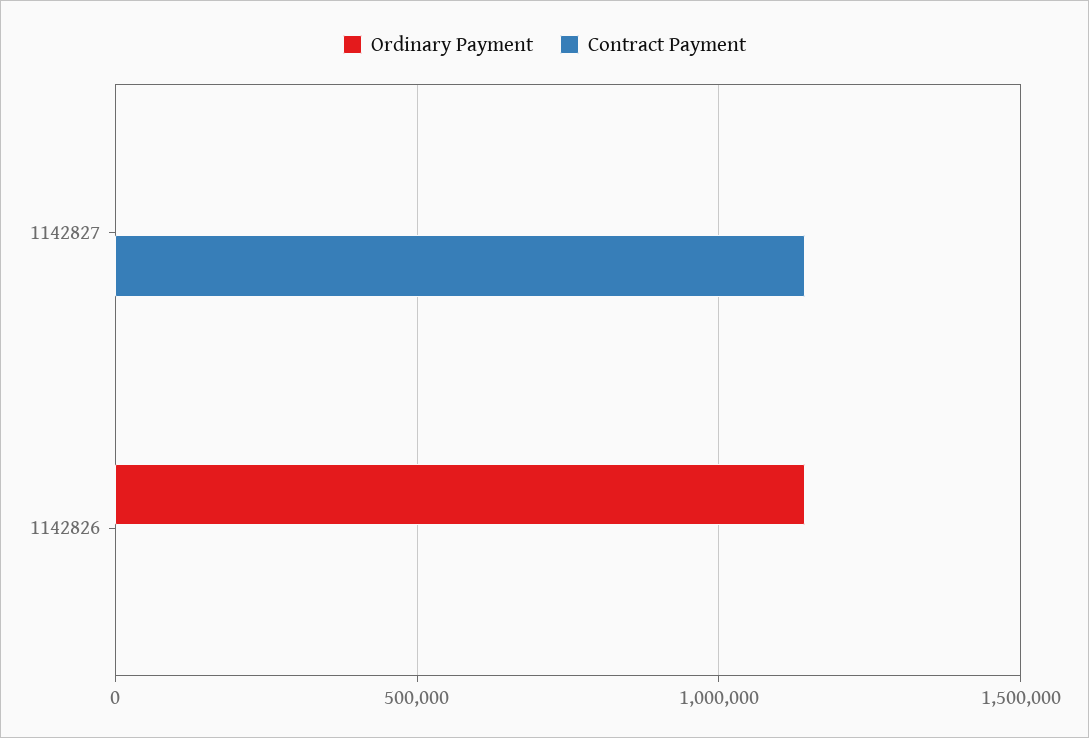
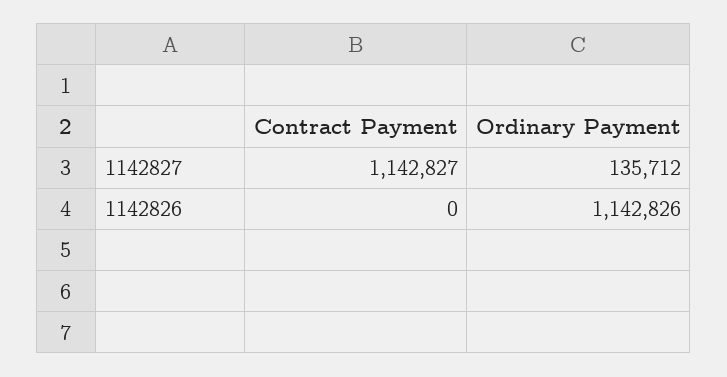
Ordinary Payment, 1142827: 0 -> 135712

